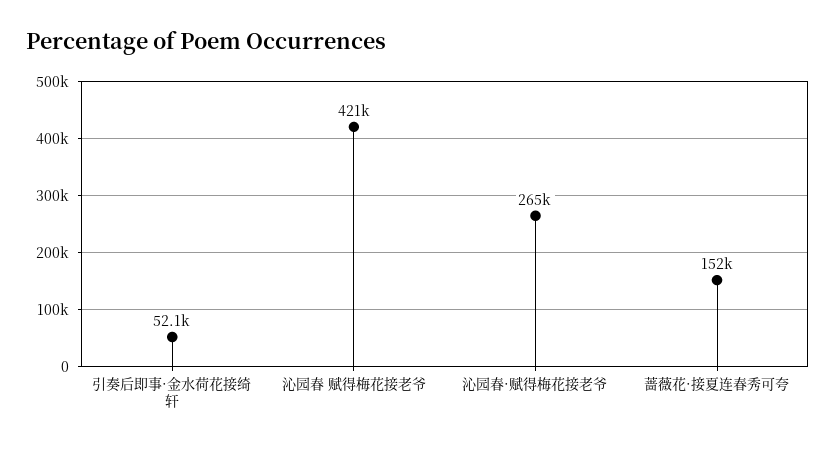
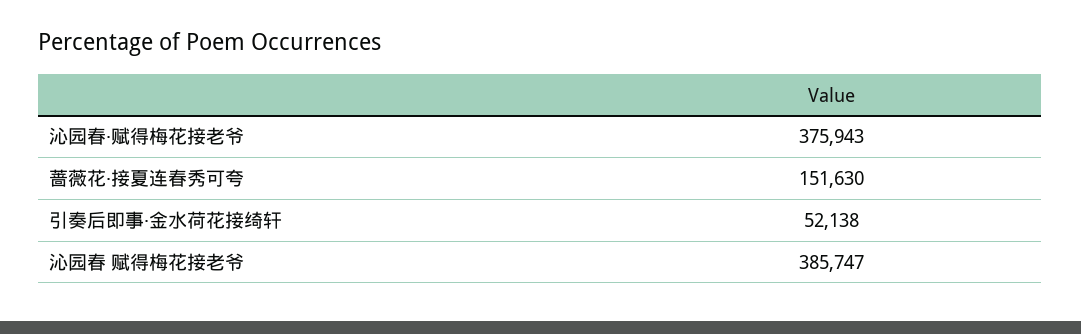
沁园春 赋得梅花接老爷: 421000 -> 385747
沁园春·赋得梅花接老爷: 265000 -> 375943

